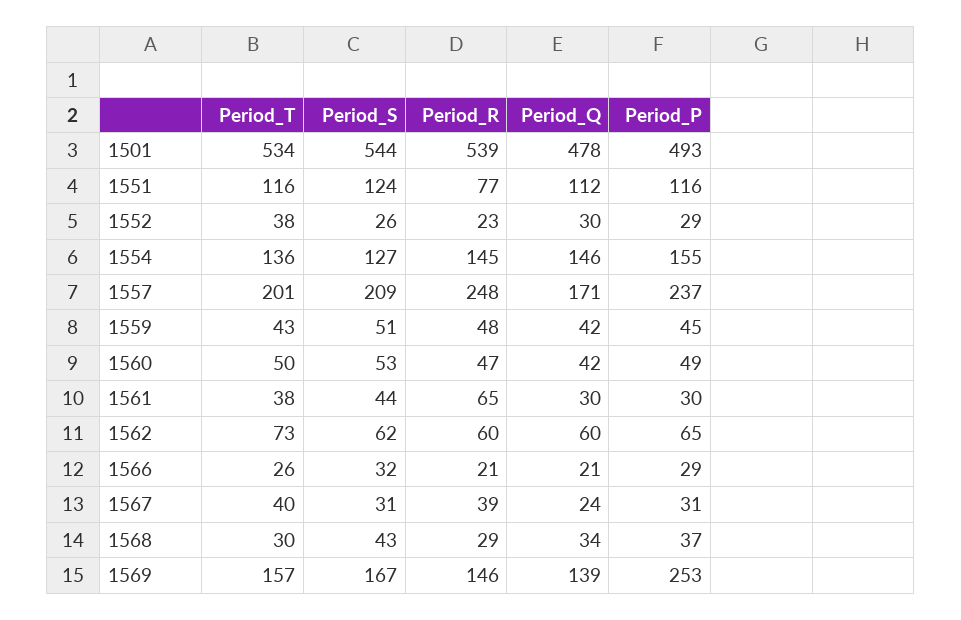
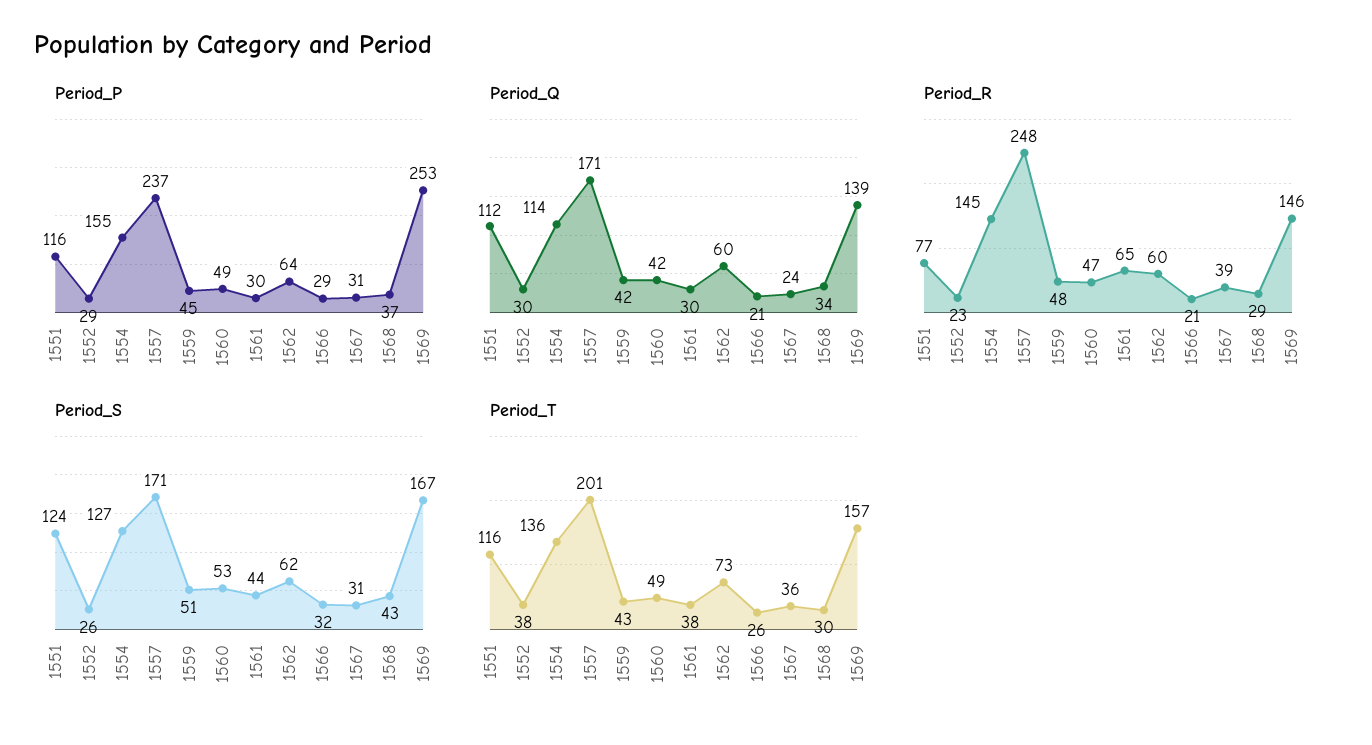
Period_T, 1501: 534 -> none
Period_S, 1501: 544 -> none
Period_R, 1501: 539 -> none
Period_Q, 1501: 478 -> none
Period_P, 1501: 493 -> none
Period_Q, 1554: 146 -> 114
Period_S, 1557: 209 -> 171
Period_T, 1560: 50 -> 49
Period_P, 1562: 65 -> 64
Period_T, 1567: 40 -> 36

